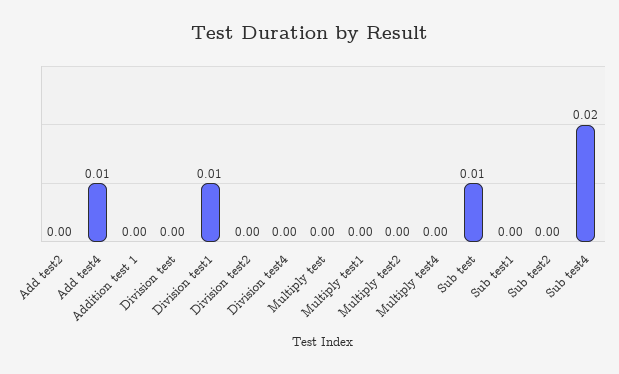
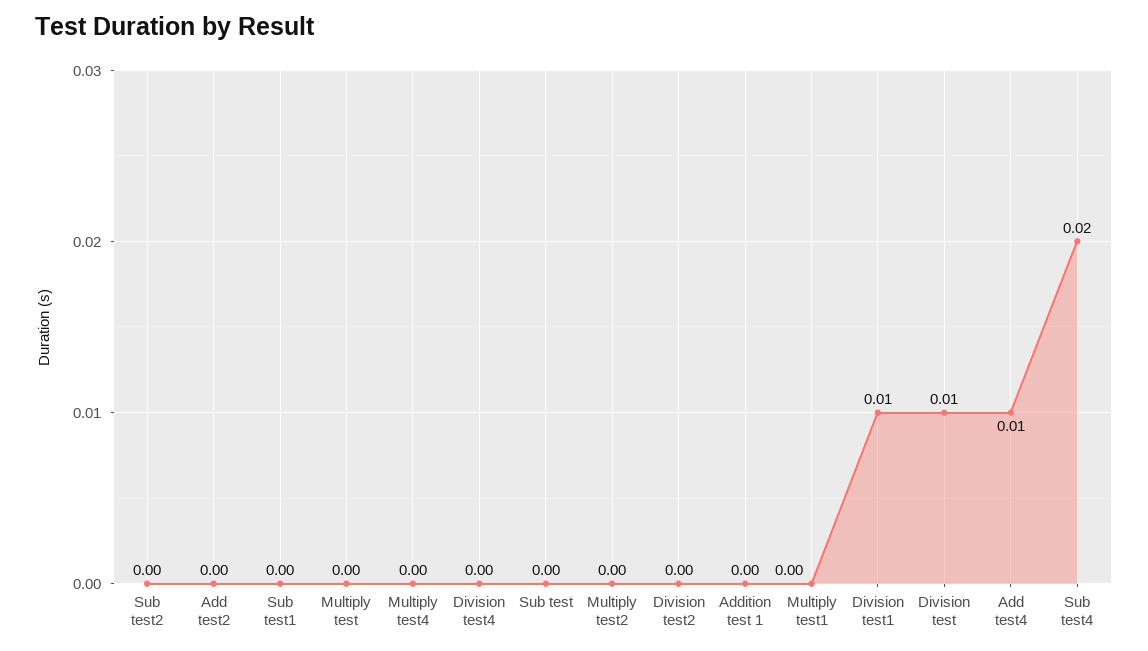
Division test: 0 -> 0.01
Sub test: 0.01 -> 0

